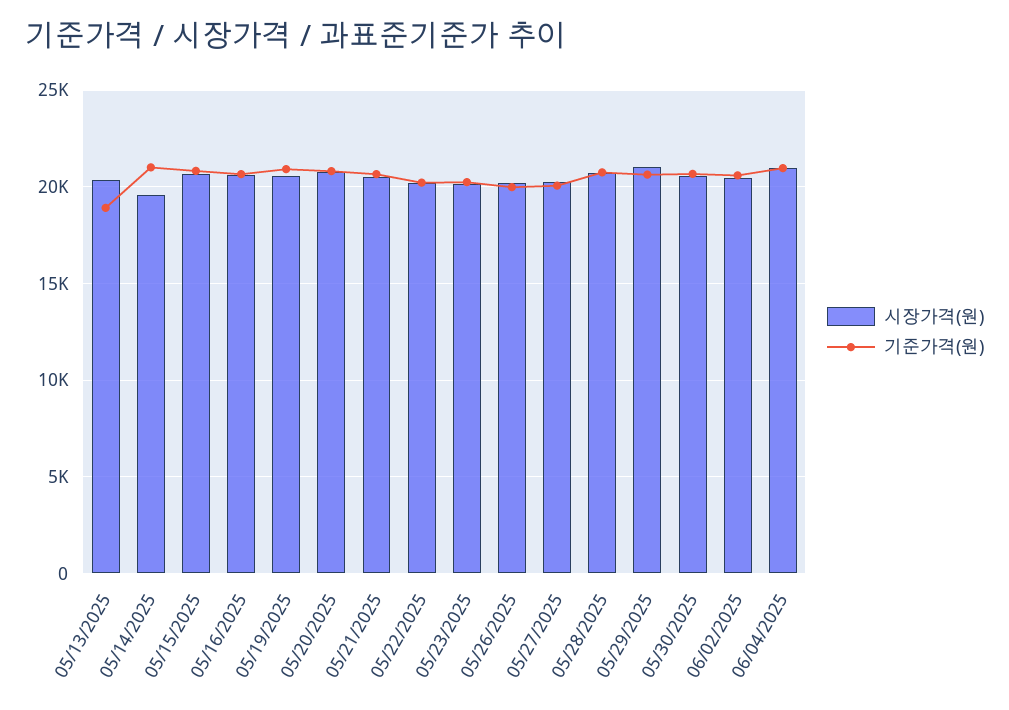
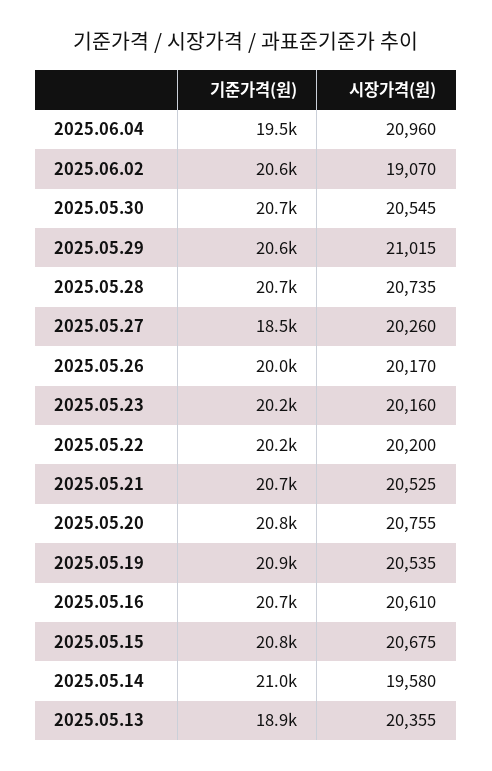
기준가격(원), 05/27/2025: 20000 -> 18500
시장가격(원), 06/02/2025: 20500 -> 19070
기준가격(원), 06/04/2025: 21000 -> 19500

